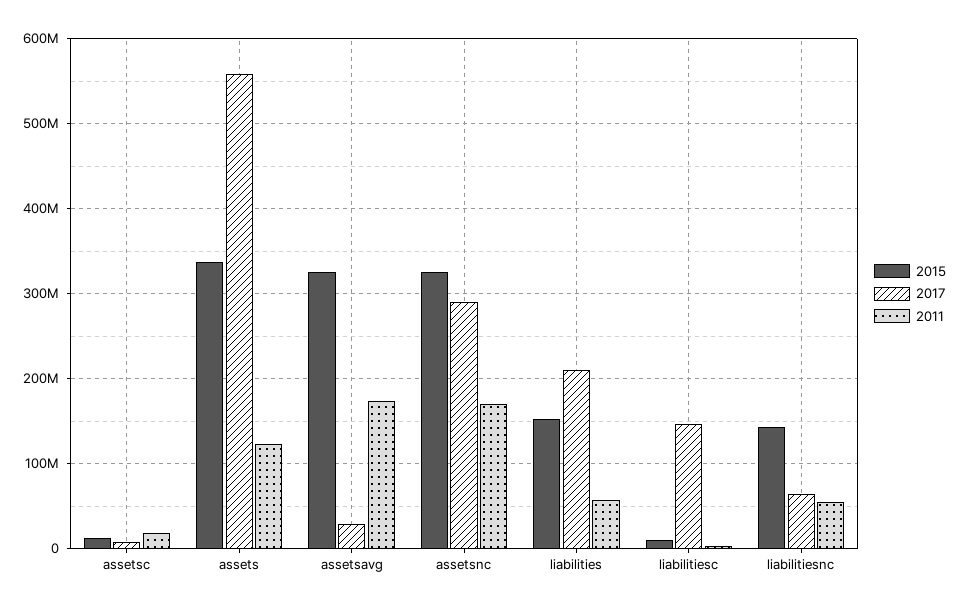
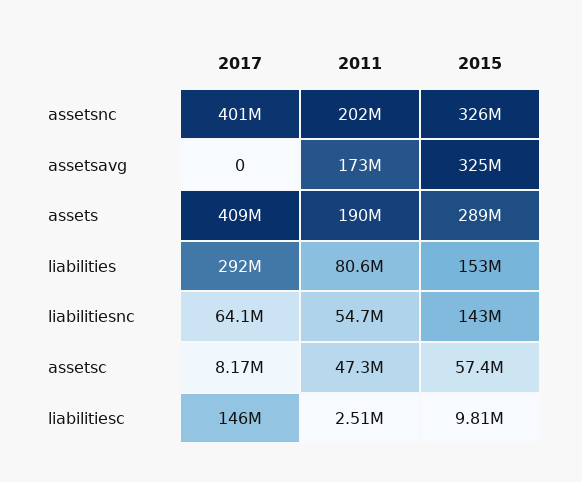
2015, assetsc: 10000000 -> 57400000
2011, assetsc: 20000000 -> 47300000
2015, assets: 340000000 -> 289000000
2017, assets: 560000000 -> 409000000
2011, assets: 120000000 -> 190000000
2017, assetsavg: 30000000 -> 0
2017, assetsnc: 290000000 -> 401000000
2011, assetsnc: 170000000 -> 202000000
2017, liabilities: 210000000 -> 292000000
2011, liabilities: 60000000 -> 80600000

